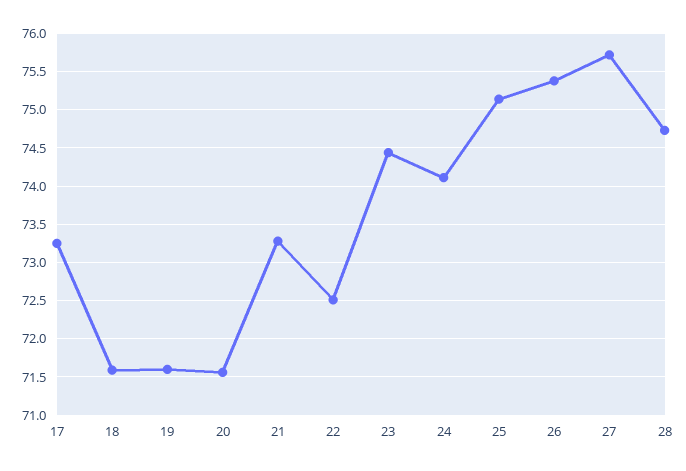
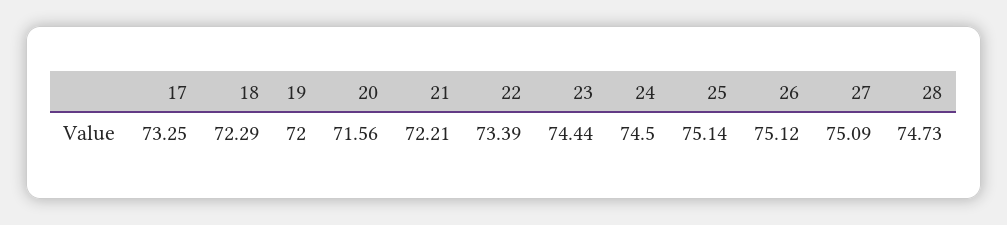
18: 71.6 -> 72.29
19: 71.6 -> 72
21: 73.3 -> 72.21
22: 72.5 -> 73.39
24: 74.1 -> 74.5
26: 75.4 -> 75.12
27: 75.7 -> 75.09

